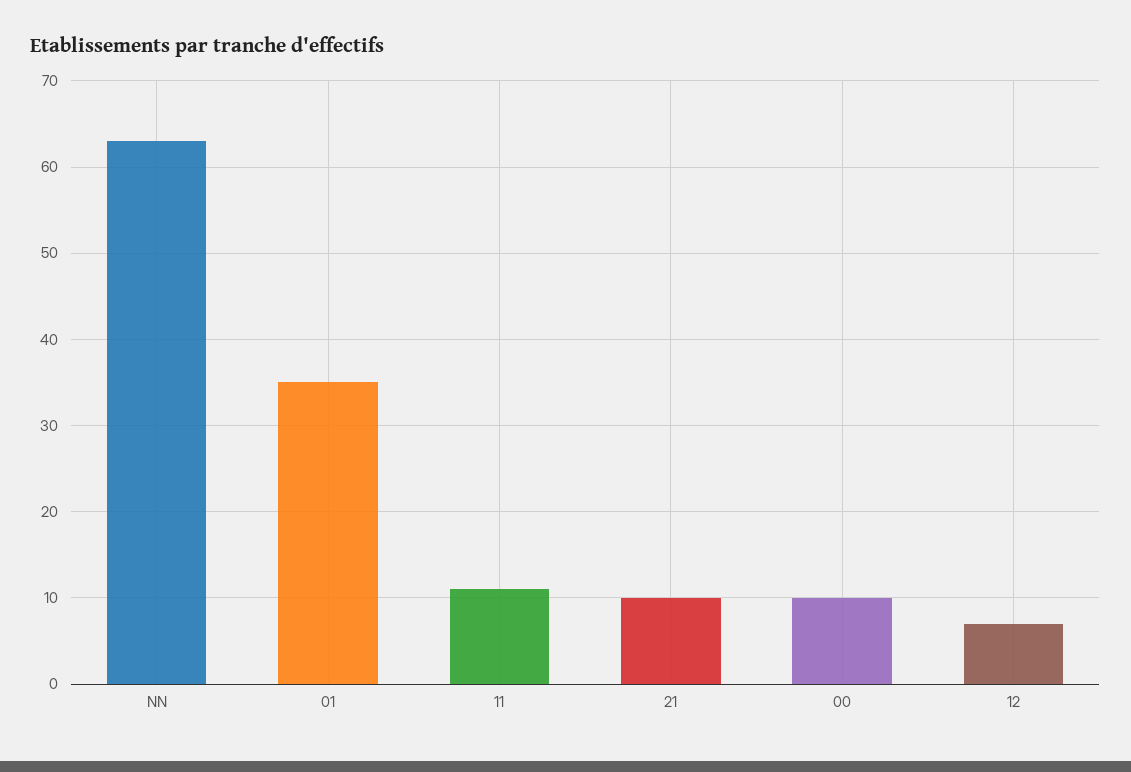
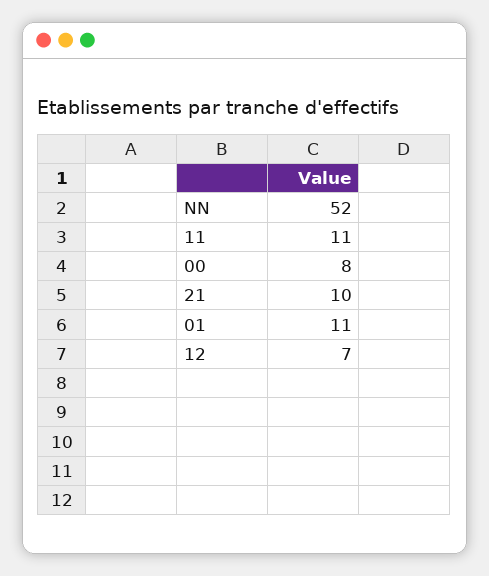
NN: 63 -> 52
01: 35 -> 11
00: 10 -> 8

